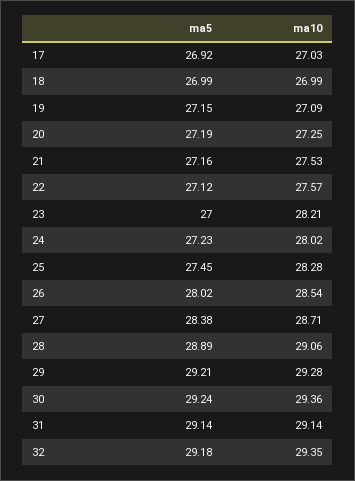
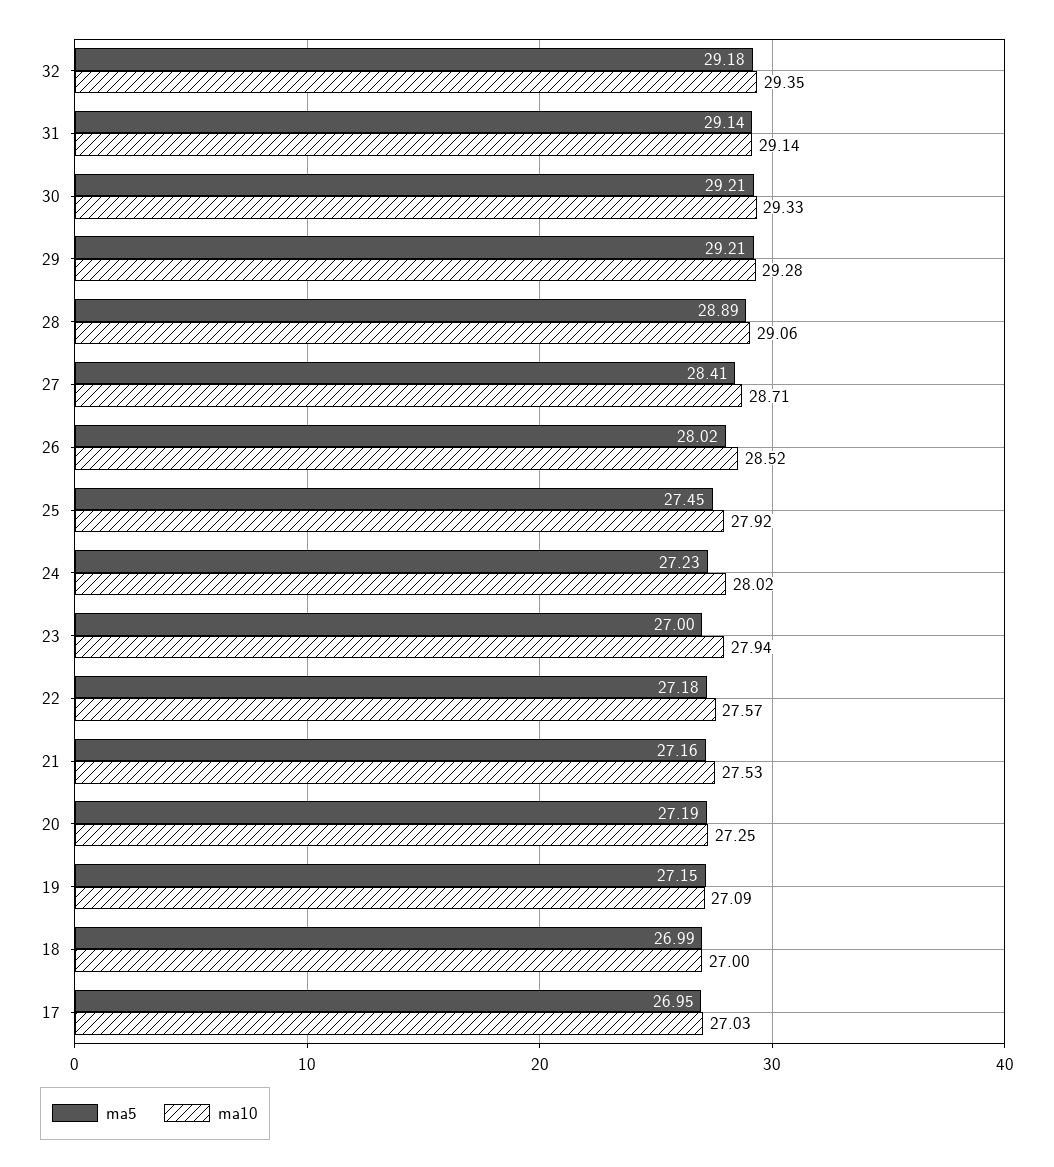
ma5, 17: 26.92 -> 26.95
ma10, 18: 26.99 -> 27
ma5, 22: 27.12 -> 27.18
ma10, 23: 28.21 -> 27.94
ma10, 25: 28.28 -> 27.92
ma10, 26: 28.54 -> 28.52
ma5, 27: 28.38 -> 28.41
ma5, 30: 29.24 -> 29.21
ma10, 30: 29.36 -> 29.33

